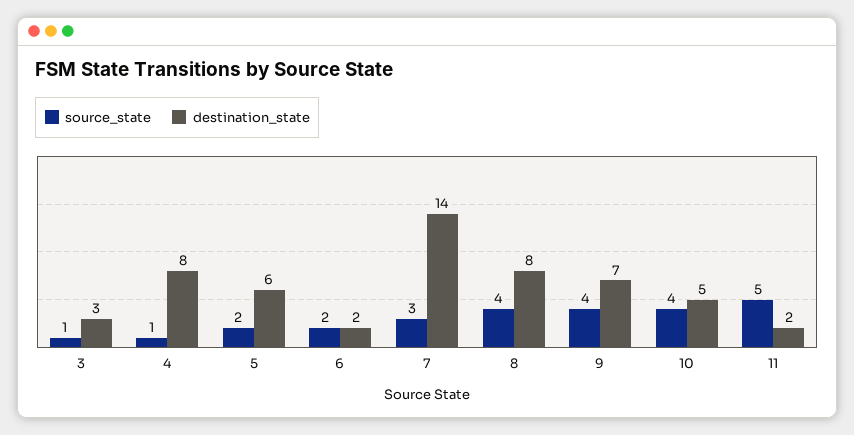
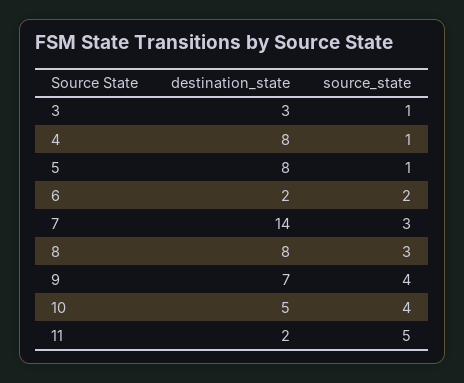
source_state, 5: 2 -> 1
destination_state, 5: 6 -> 8
source_state, 8: 4 -> 3

